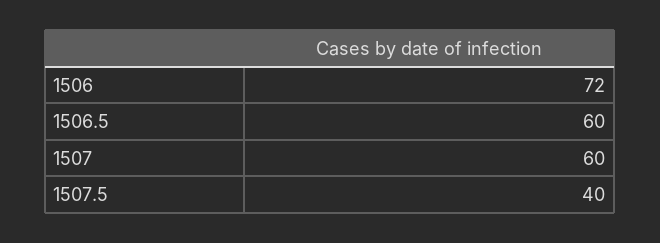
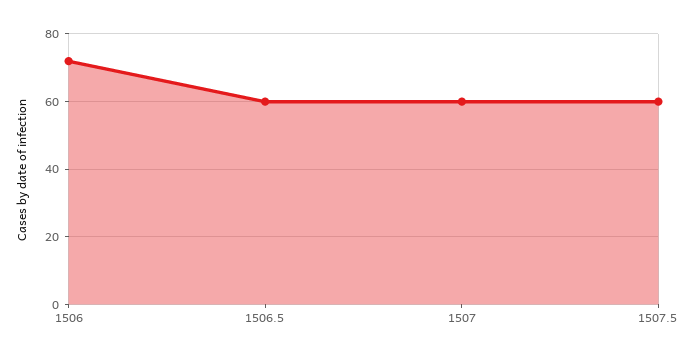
1507.5: 40 -> 60

